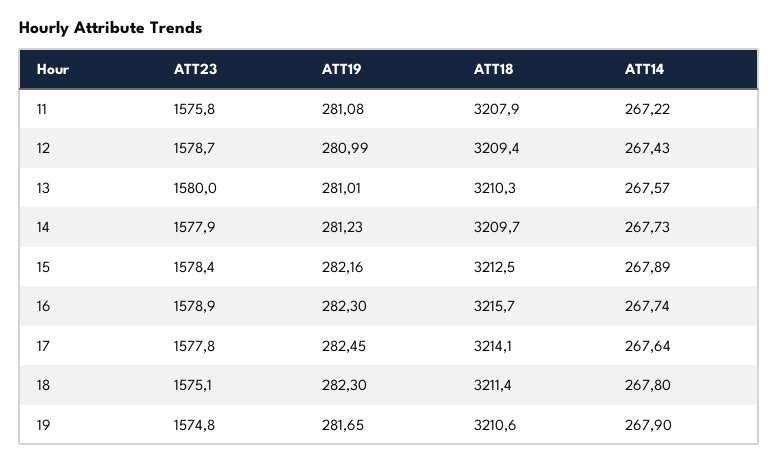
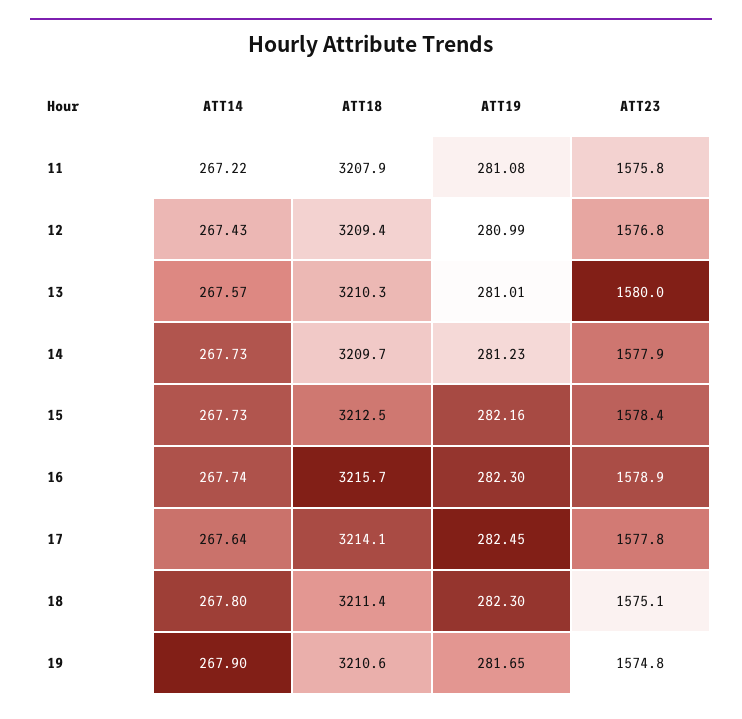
ATT23, 12: 1578.7 -> 1576.8
ATT14, 15: 267.89 -> 267.73

